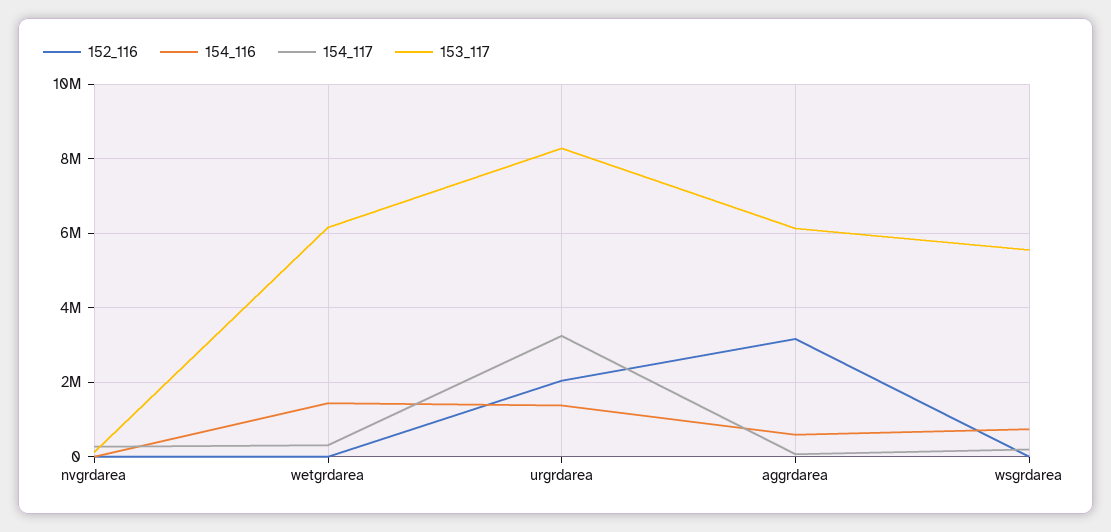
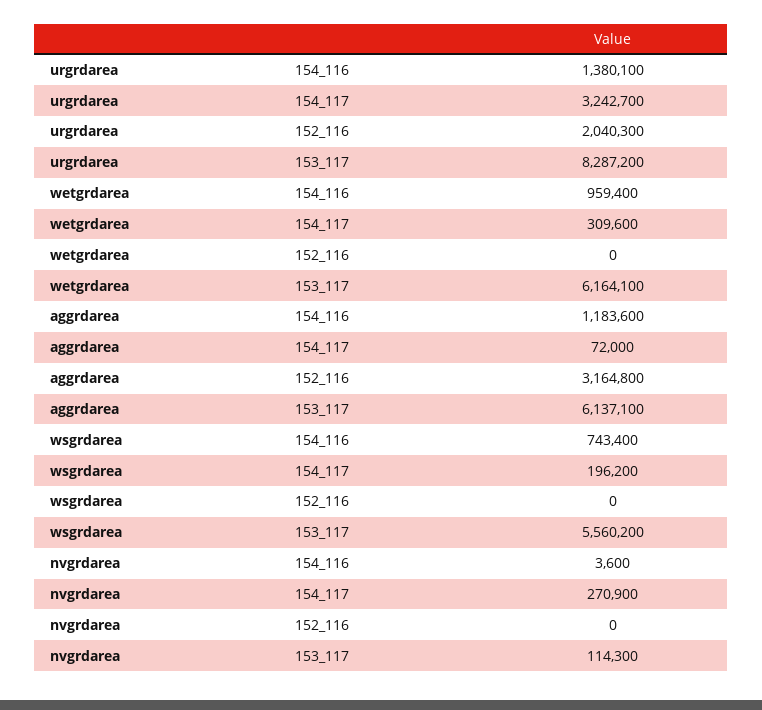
154_116, wetgrdarea: 1400000 -> 959400
154_116, aggrdarea: 600000 -> 1183600

